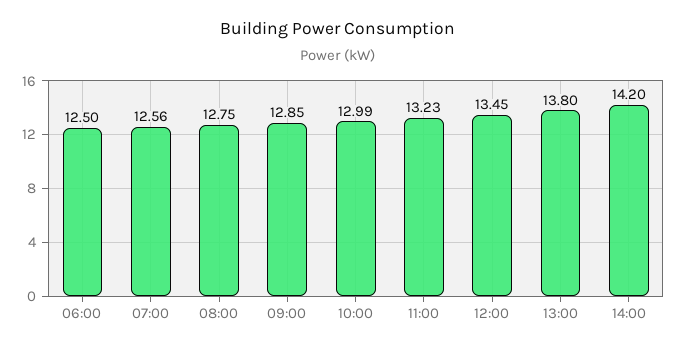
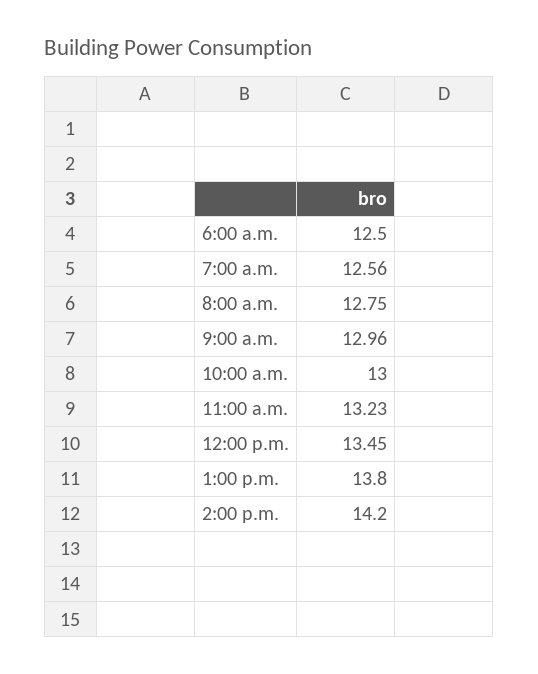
09:00: 12.85 -> 12.96
10:00: 12.99 -> 13

